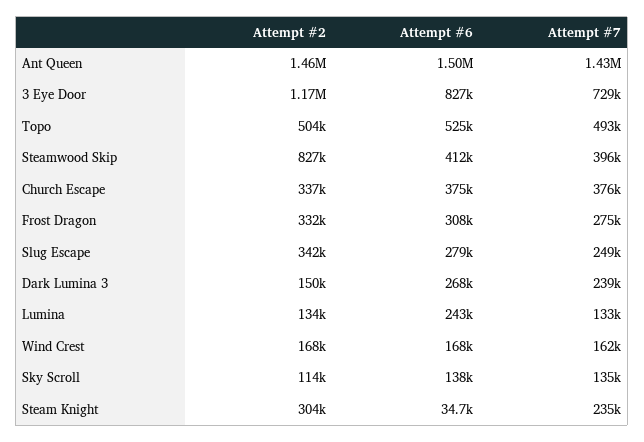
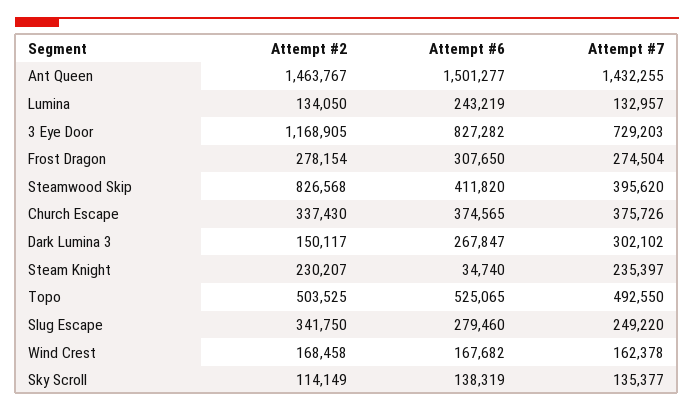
Attempt #2, Frost Dragon: 332000 -> 278154
Attempt #7, Dark Lumina 3: 239000 -> 302102
Attempt #2, Steam Knight: 304000 -> 230207

